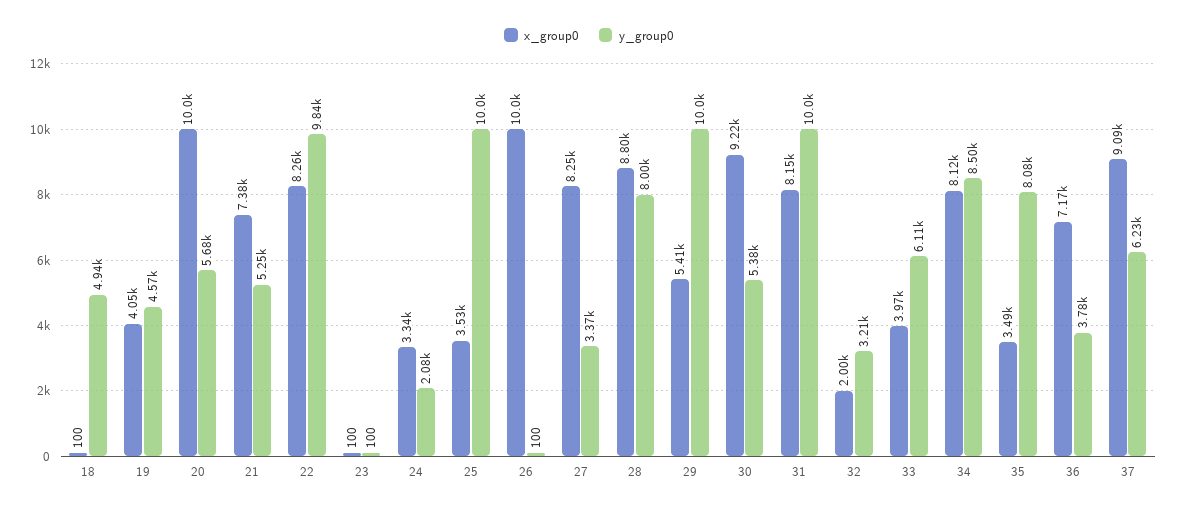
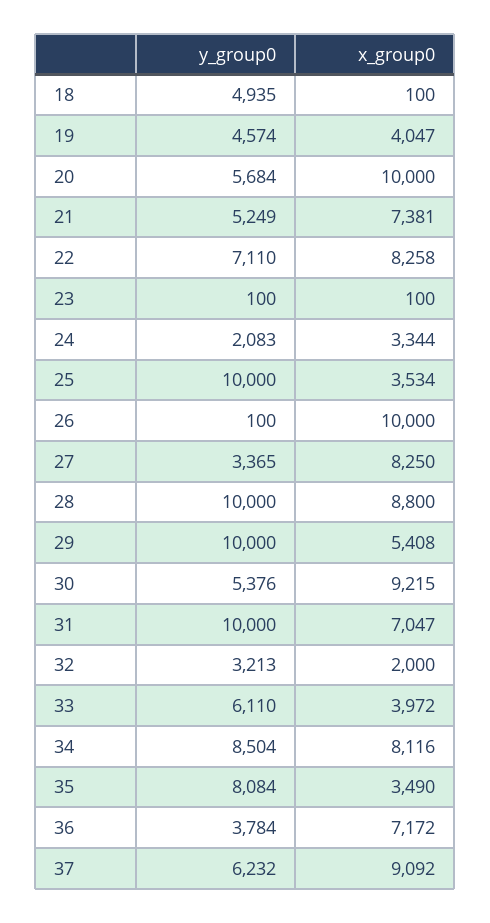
y_group0, 22: 9840 -> 7110
y_group0, 28: 8000 -> 10000
x_group0, 31: 8150 -> 7047

